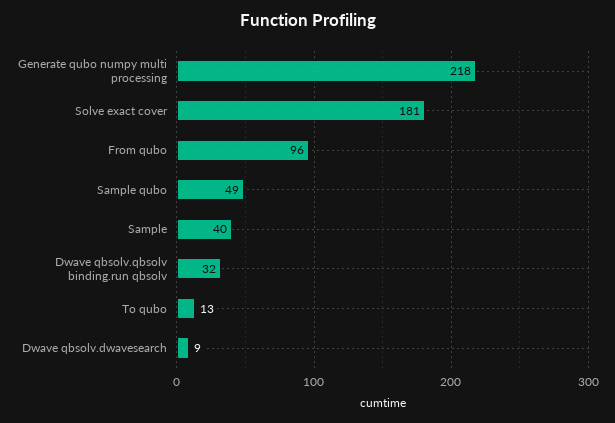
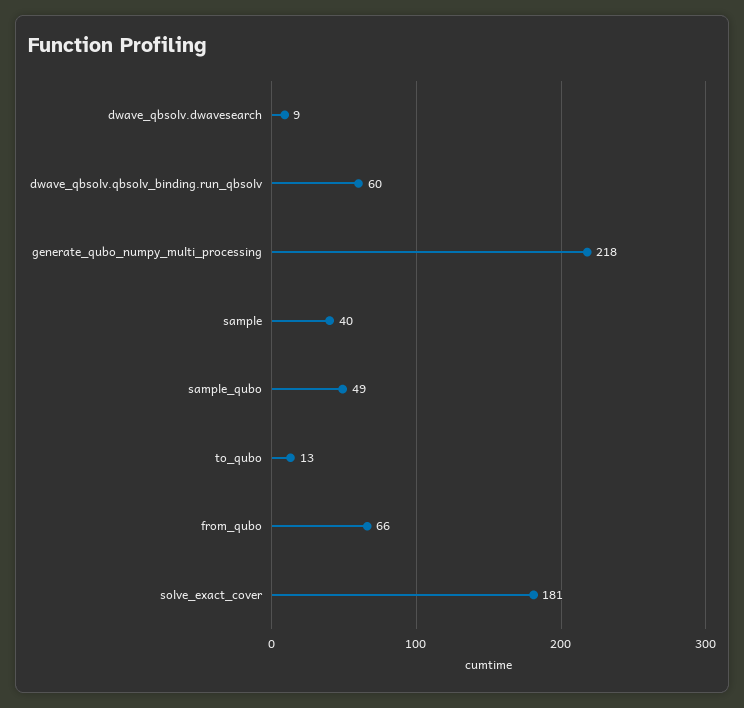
From qubo: 96 -> 66
Dwave qbsolv.qbsolv binding.run qbsolv: 32 -> 60

